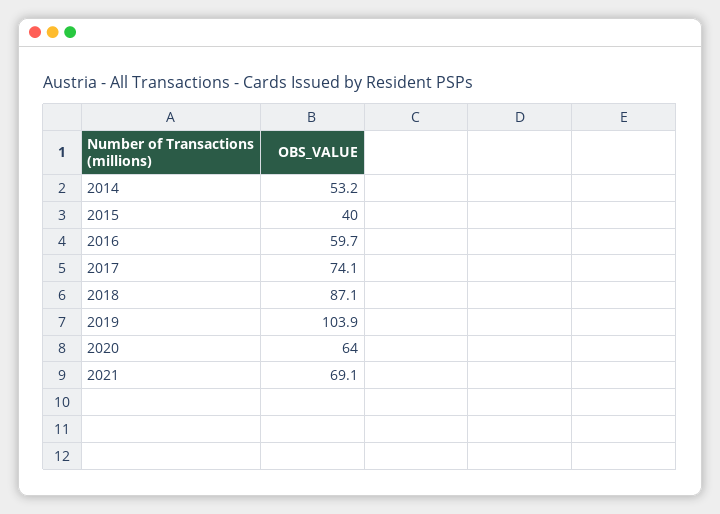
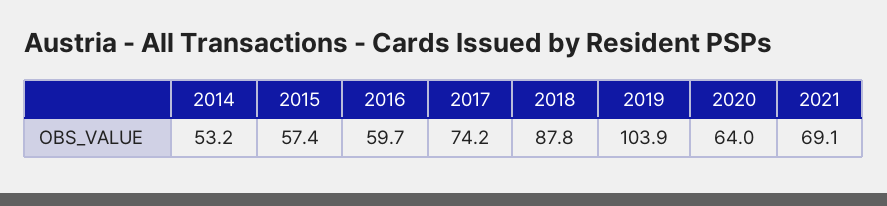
2015: 40 -> 57.4
2017: 74.1 -> 74.2
2018: 87.1 -> 87.8

